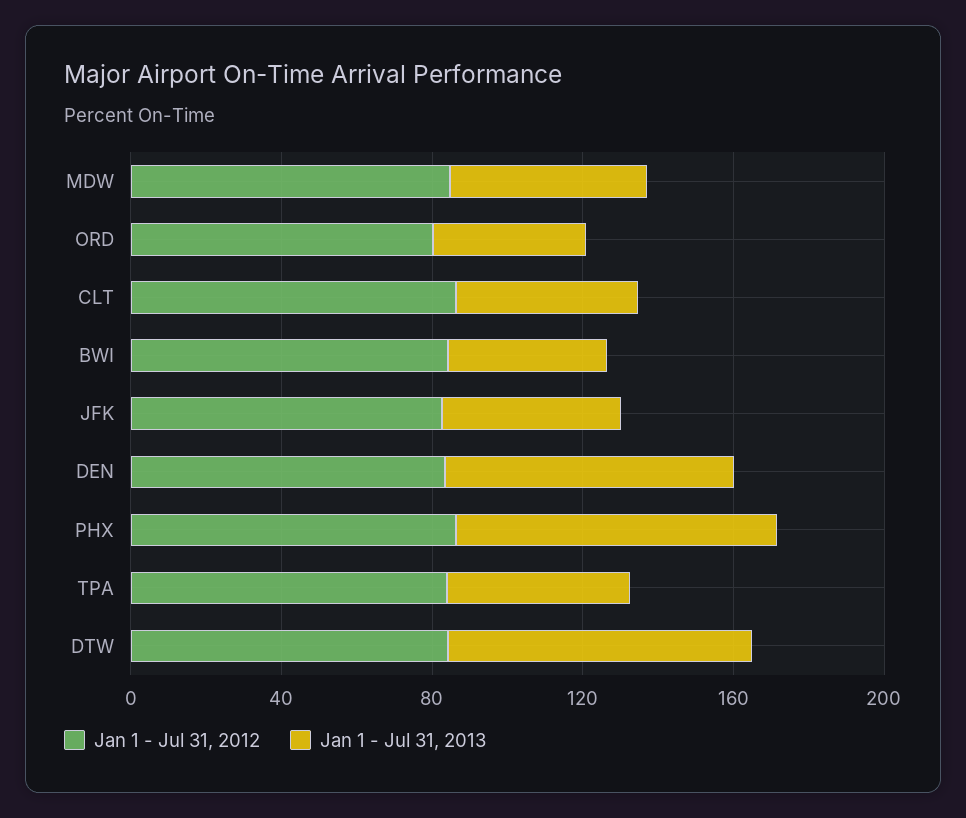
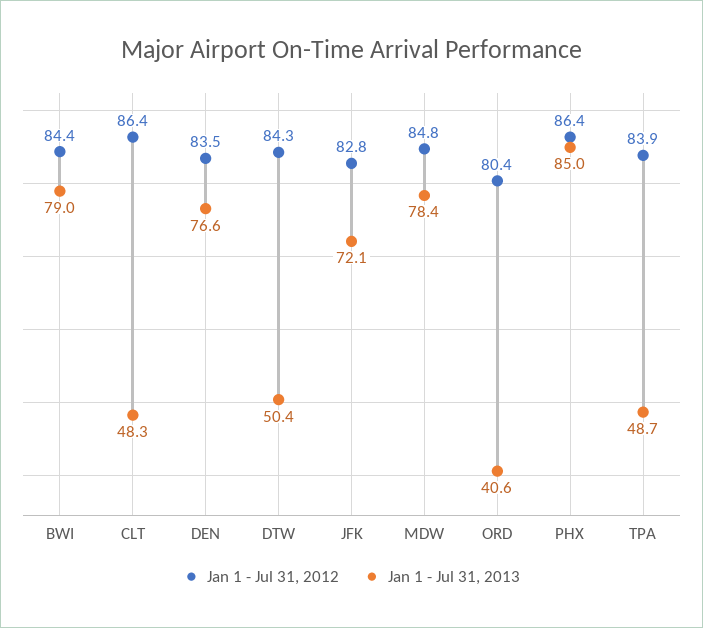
Jan 1 - Jul 31, 2013, MDW: 50 -> 78.4
Jan 1 - Jul 31, 2013, BWI: 40 -> 79
Jan 1 - Jul 31, 2013, JFK: 50 -> 72.1
Jan 1 - Jul 31, 2013, DTW: 80 -> 50.4

